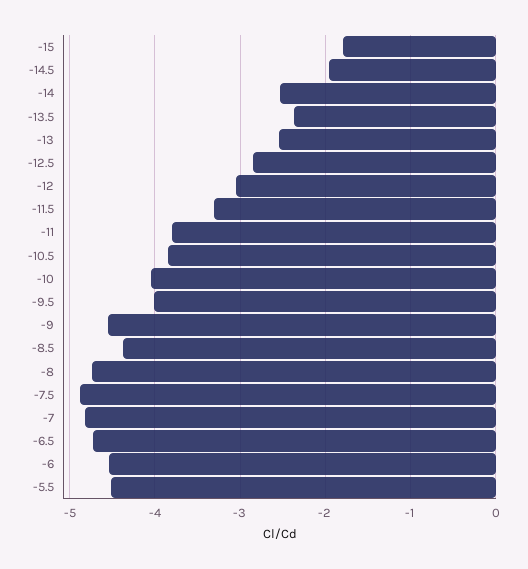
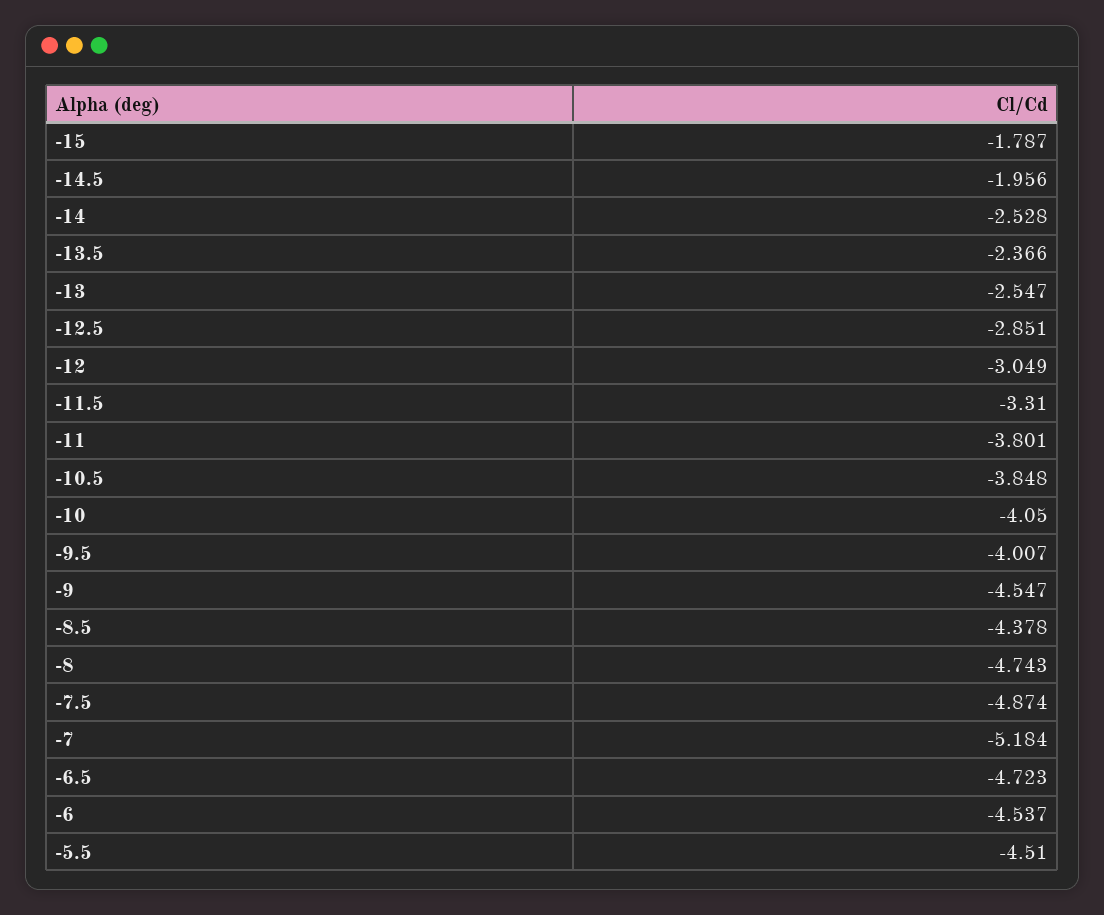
-7: -4.8 -> -5.184

